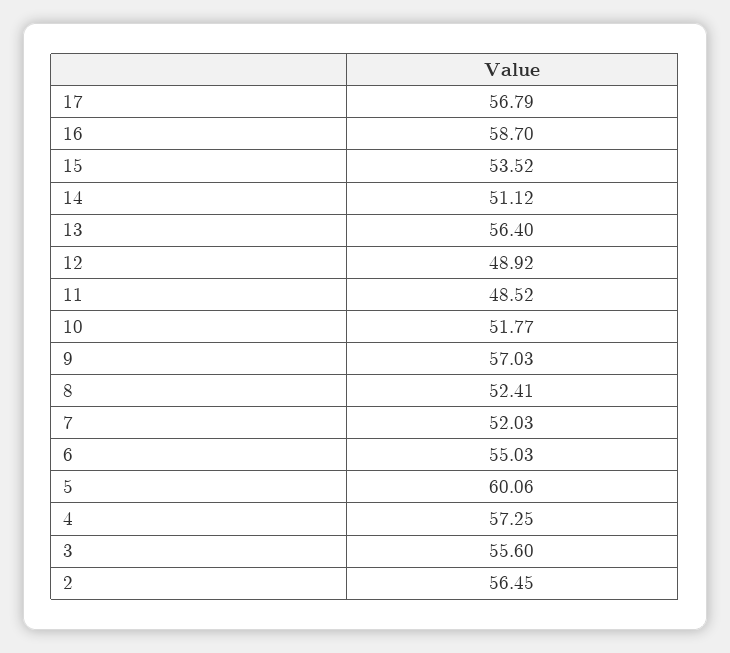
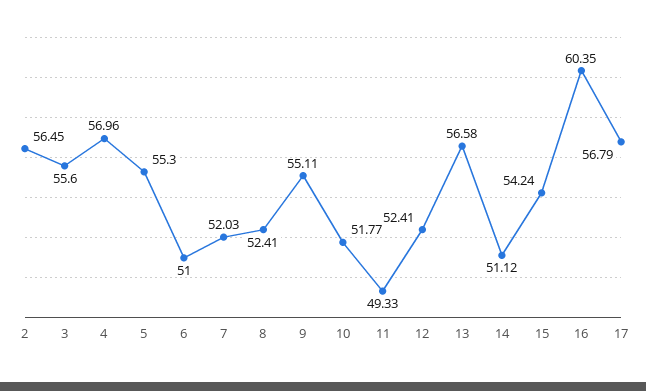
16: 58.7 -> 60.35
15: 53.52 -> 54.24
13: 56.4 -> 56.58
12: 48.92 -> 52.41
11: 48.52 -> 49.33
9: 57.03 -> 55.11
6: 55.03 -> 51
5: 60.06 -> 55.3
4: 57.25 -> 56.96

